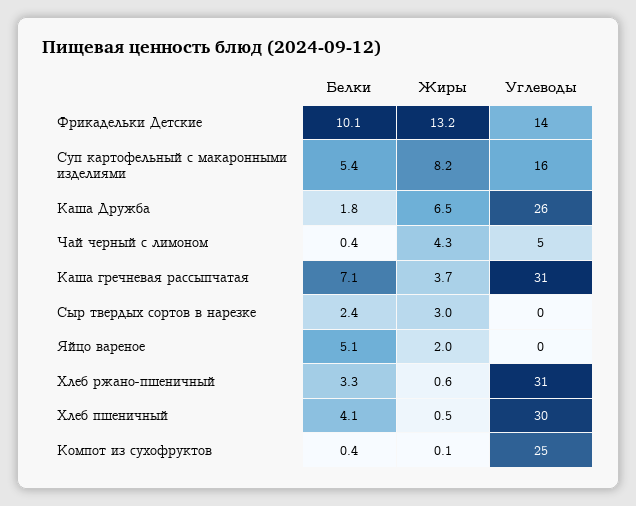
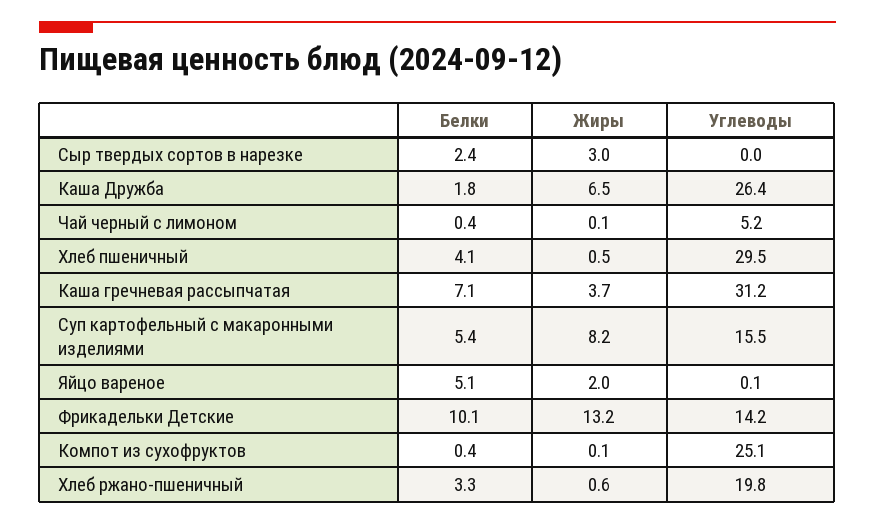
Жиры, Чай черный с лимоном: 4.3 -> 0.1
Углеводы, Хлеб ржано-пшеничный: 31 -> 19.8

